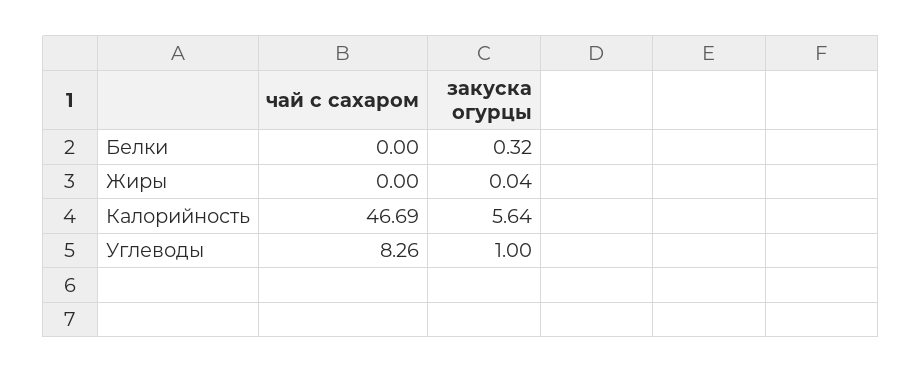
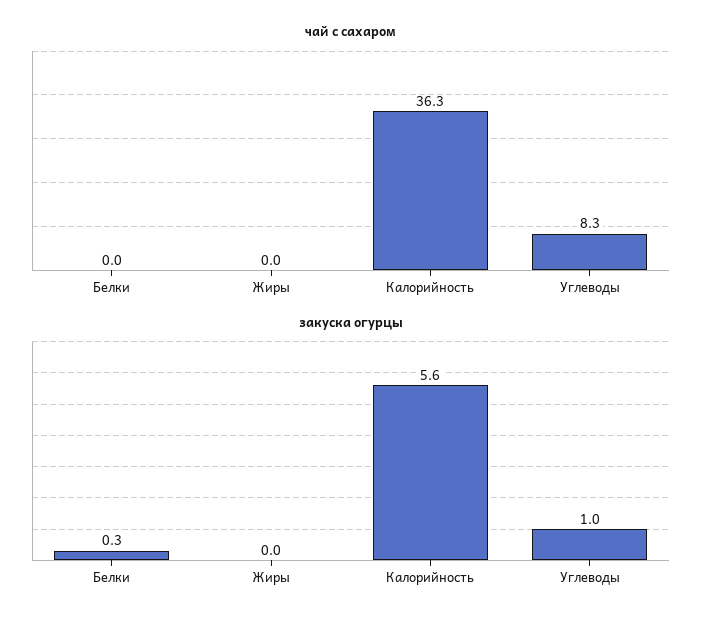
чай с сахаром, Калорийность: 46.69 -> 36.3

